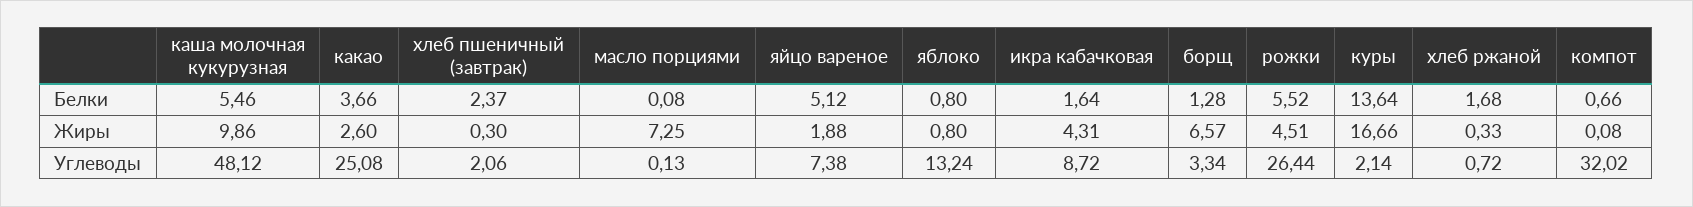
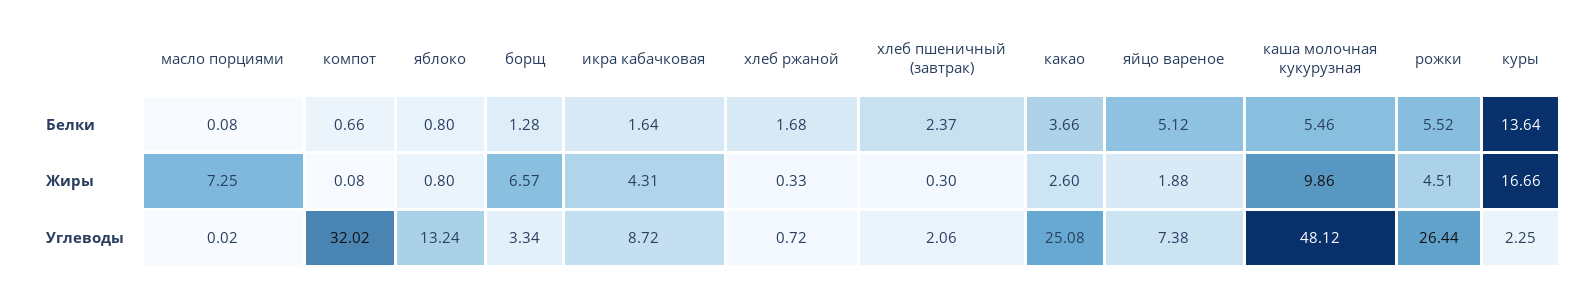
масло порциями, Углеводы: 0.13 -> 0.02
куры, Углеводы: 2.14 -> 2.25

